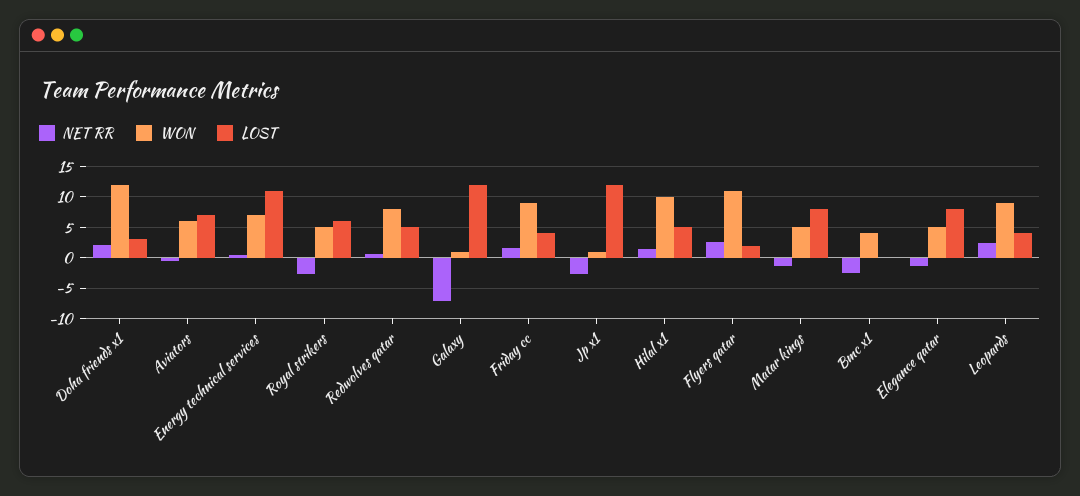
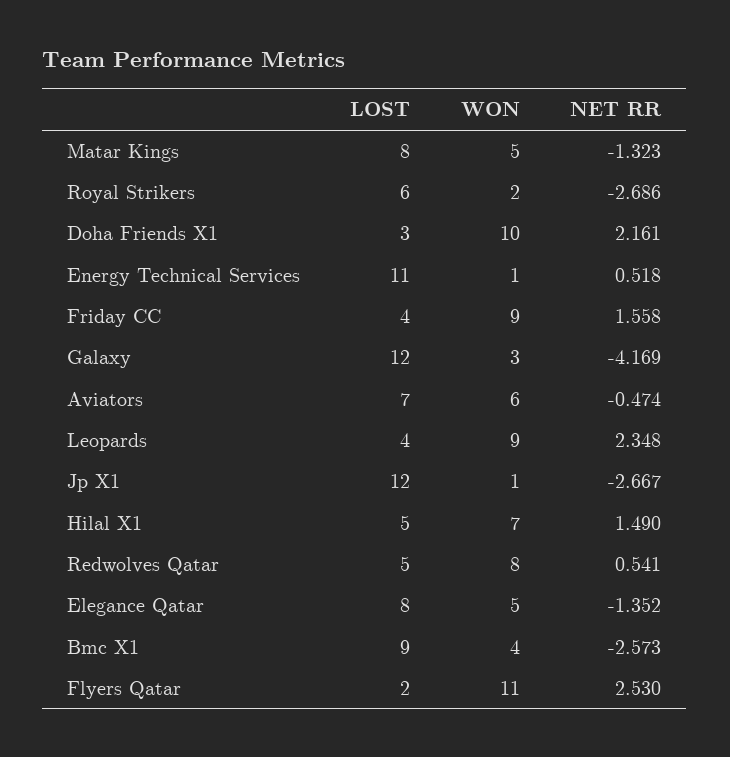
WON, Doha friends x1: 12 -> 10
WON, Energy technical services: 7 -> 1
WON, Royal strikers: 5 -> 2
NET RR, Galaxy: -7 -> -4.169
WON, Galaxy: 1 -> 3
WON, Hilal x1: 10 -> 7
LOST, Bmc x1: 0 -> 9

